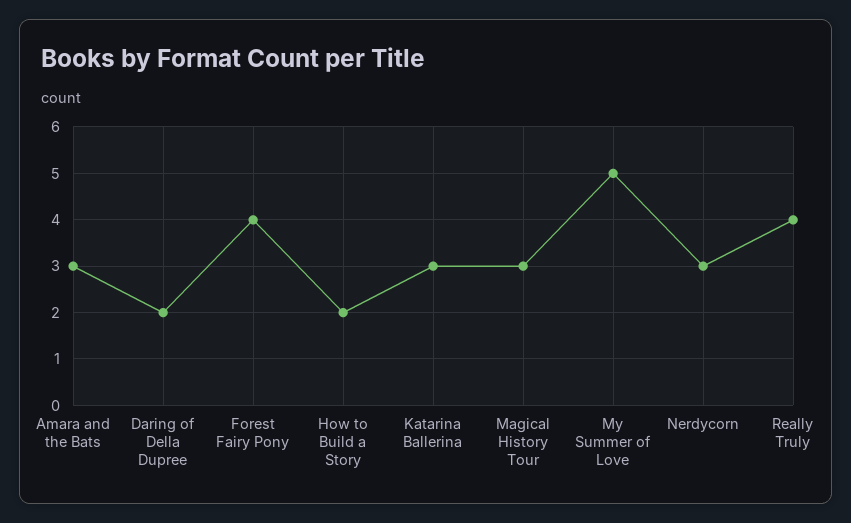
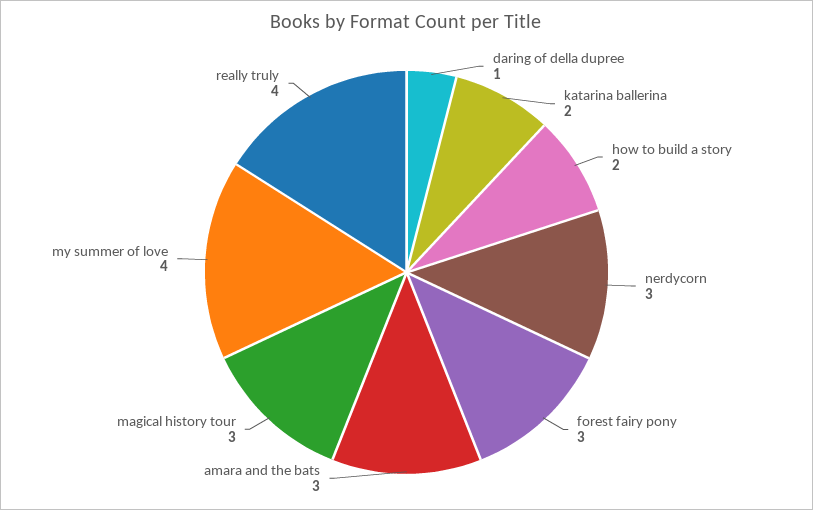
Daring of Della Dupree: 2 -> 1
Forest Fairy Pony: 4 -> 3
Katarina Ballerina: 3 -> 2
My Summer of Love: 5 -> 4

